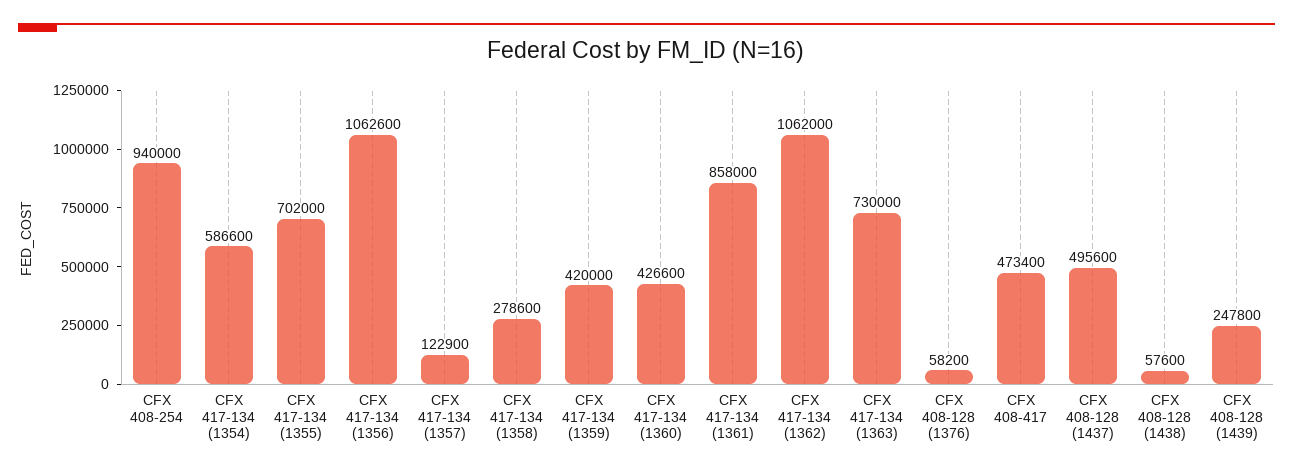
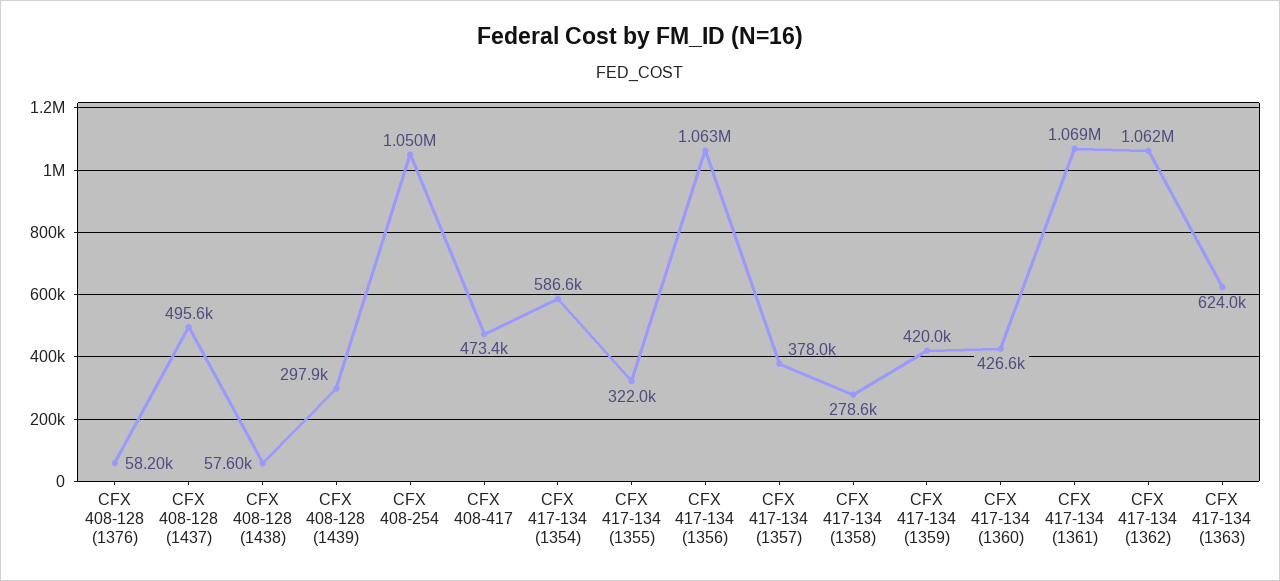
CFX 408-254: 940000 -> 1050000
CFX 417-134 (1355): 702000 -> 322000
CFX 417-134 (1357): 122900 -> 378000
CFX 417-134 (1361): 858000 -> 1069000
CFX 417-134 (1363): 730000 -> 624000
CFX 408-128 (1439): 247800 -> 297900

